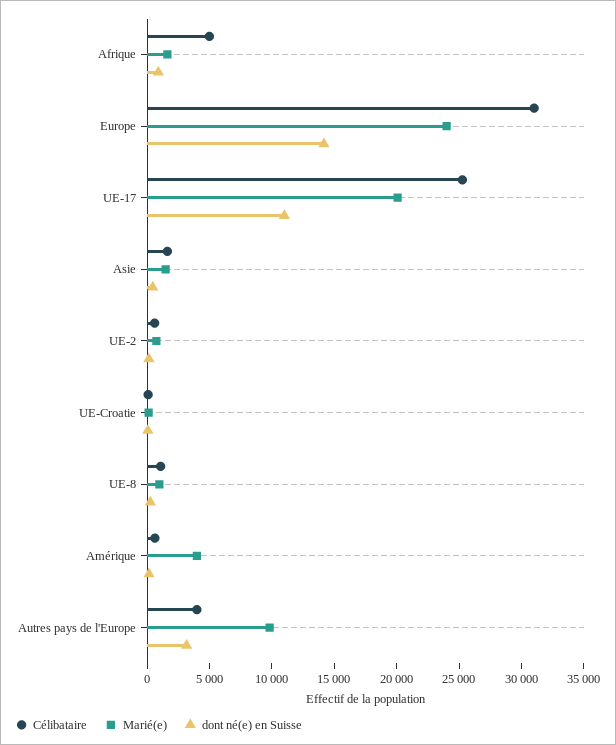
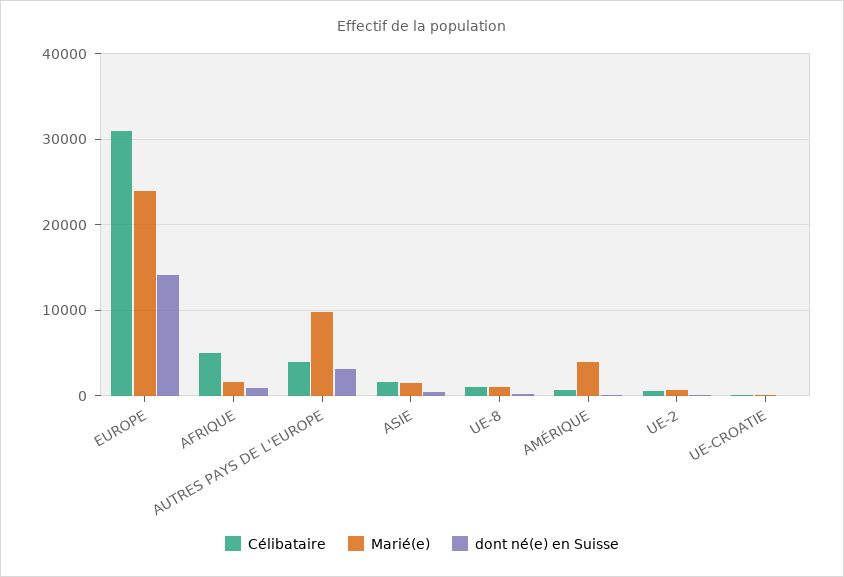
Célibataire, UE-17: 25000 -> none
Marié(e), UE-17: 20000 -> none
dont né(e) en Suisse, UE-17: 11000 -> none

